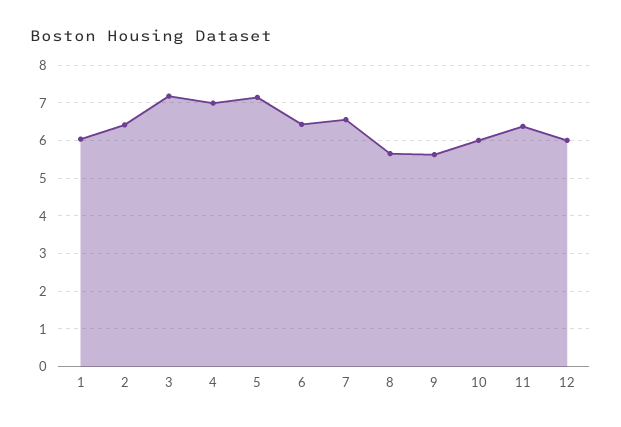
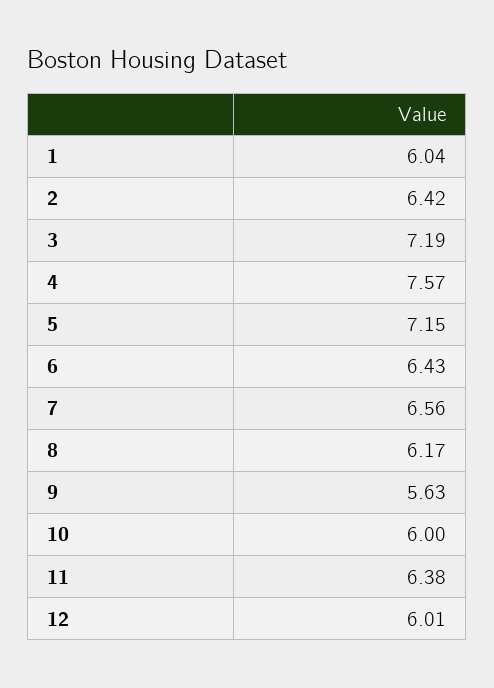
4: 7 -> 7.57
8: 5.6 -> 6.17

